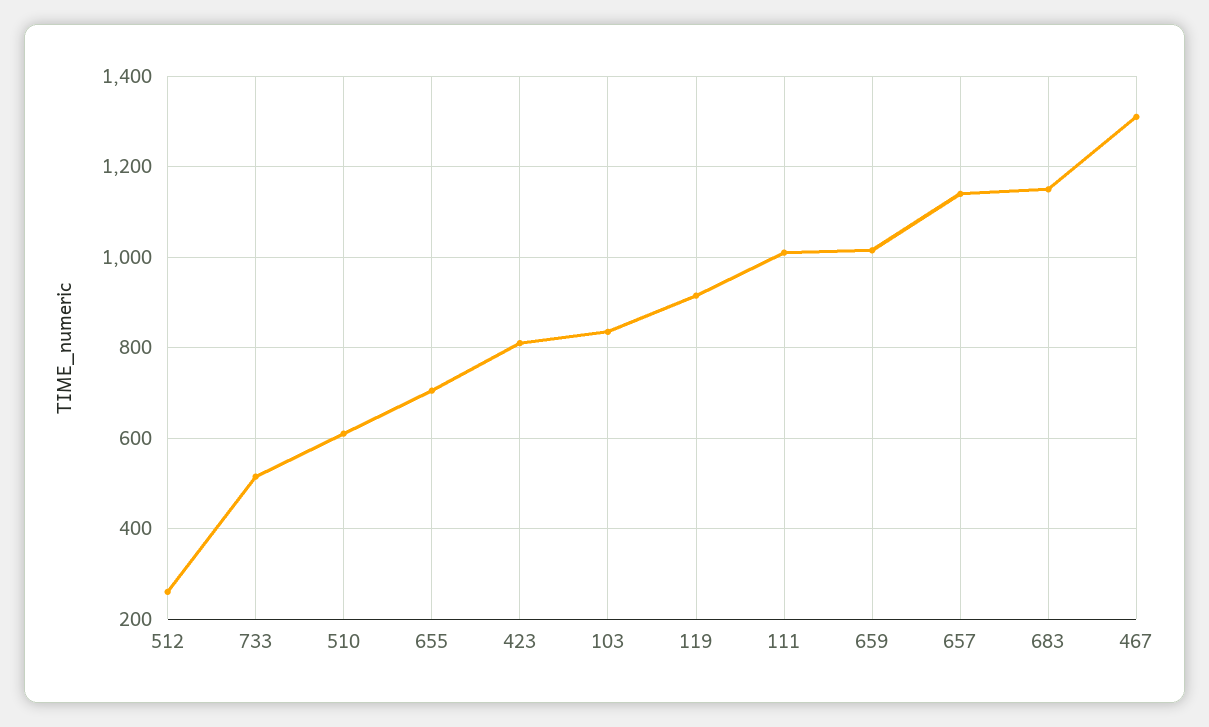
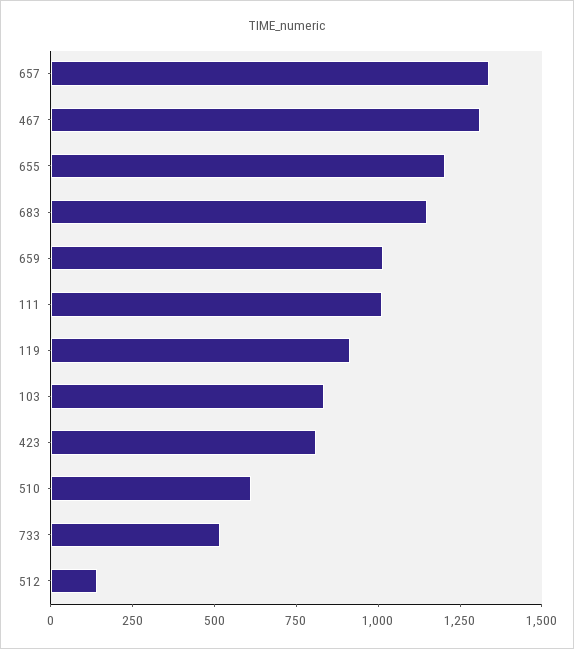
512: 260 -> 150
655: 700 -> 1200
657: 1140 -> 1350

